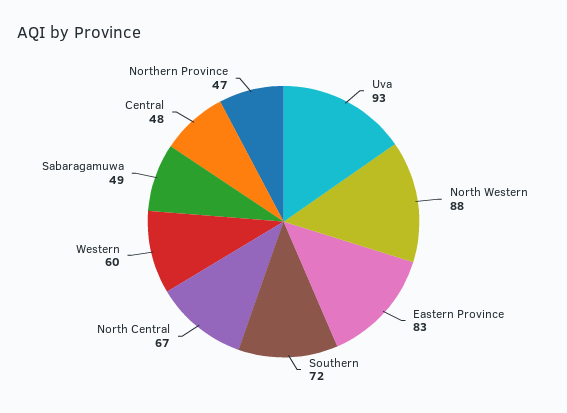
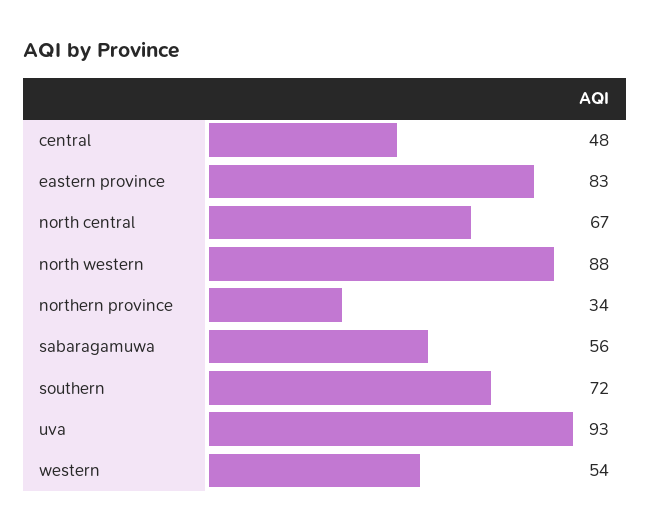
Western: 60 -> 54
Sabaragamuwa: 49 -> 56
Northern Province: 47 -> 34

